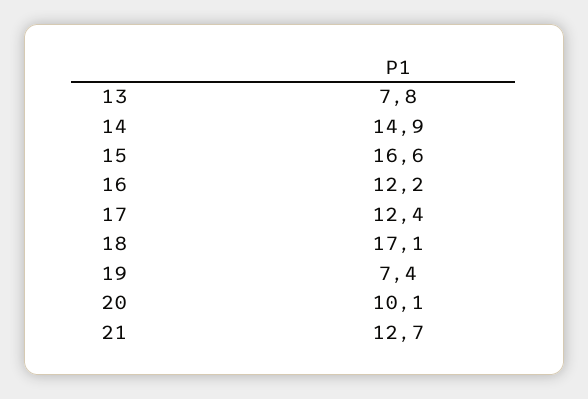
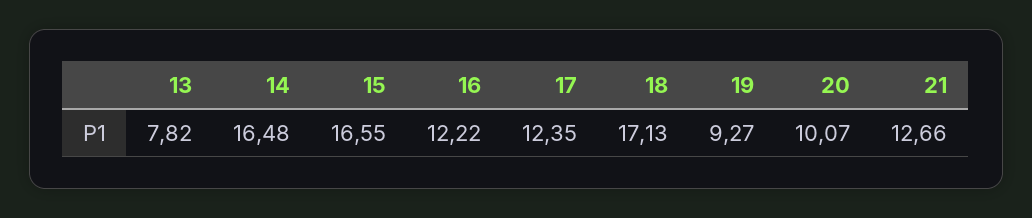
14: 14.9 -> 16.48
19: 7.4 -> 9.27

